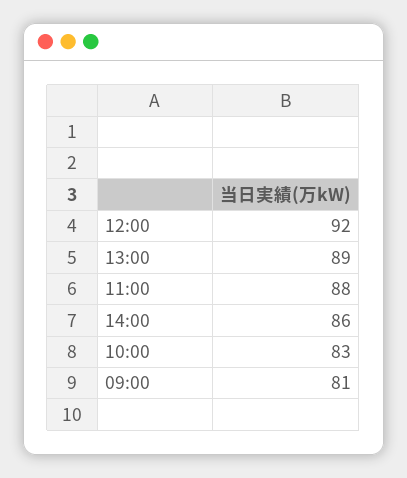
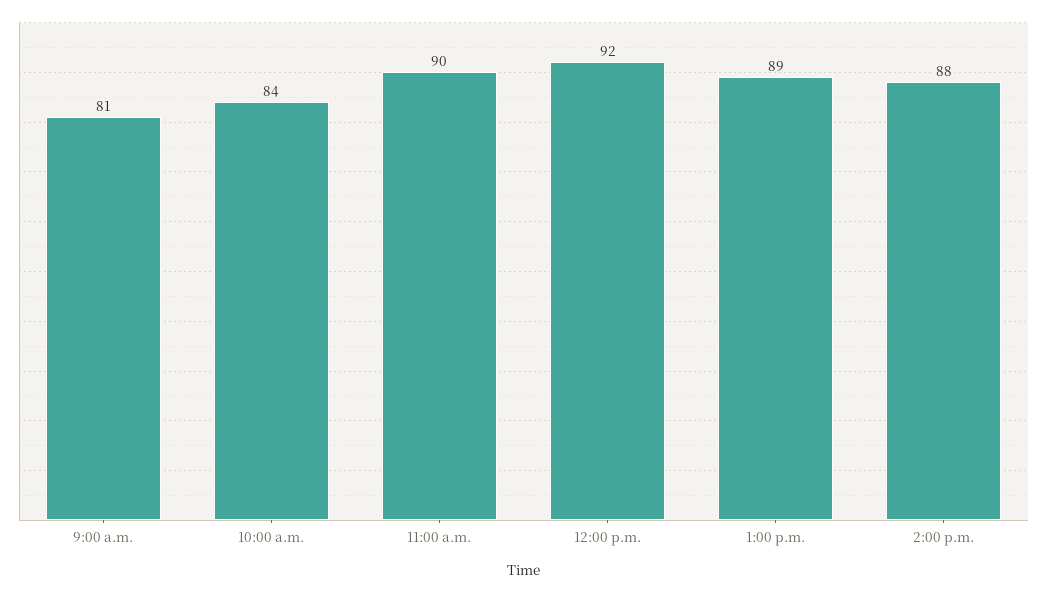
11:00: 88 -> 90
14:00: 86 -> 88
10:00: 83 -> 84

